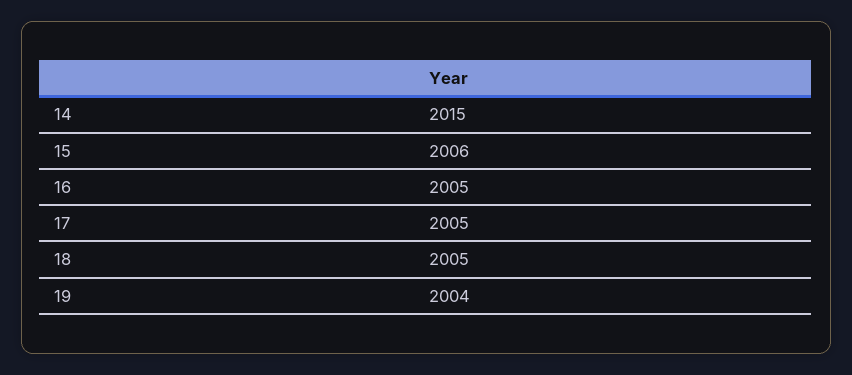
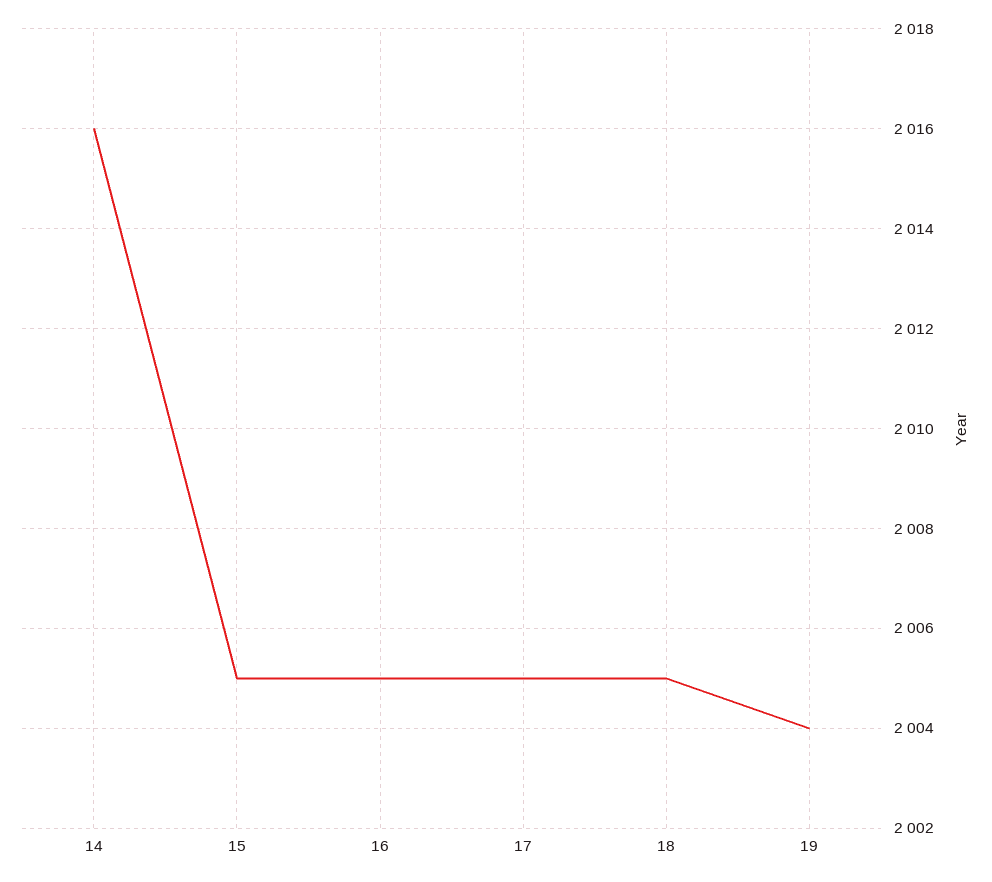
14: 2015 -> 2016
15: 2006 -> 2005

